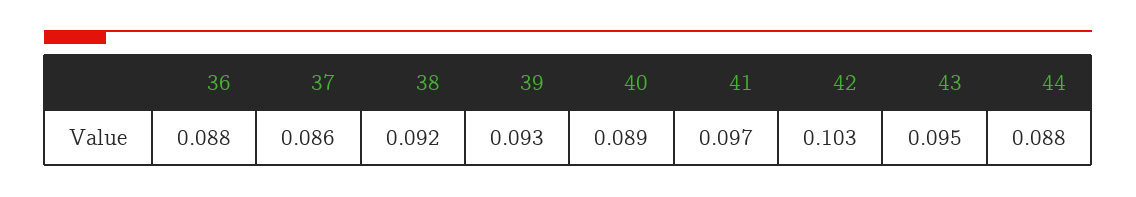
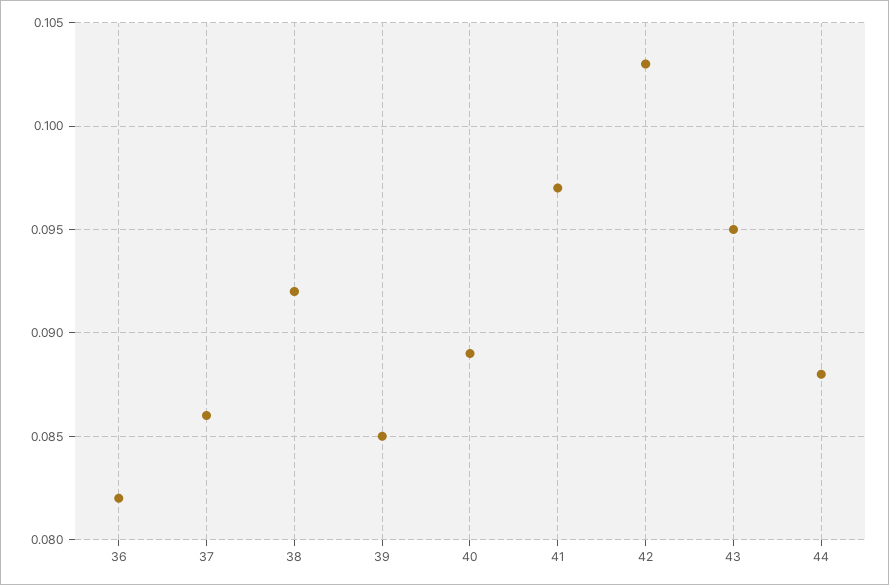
36: 0.088 -> 0.082
39: 0.093 -> 0.085

